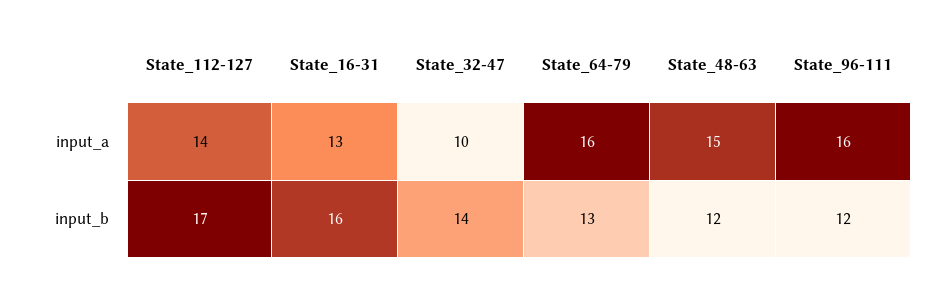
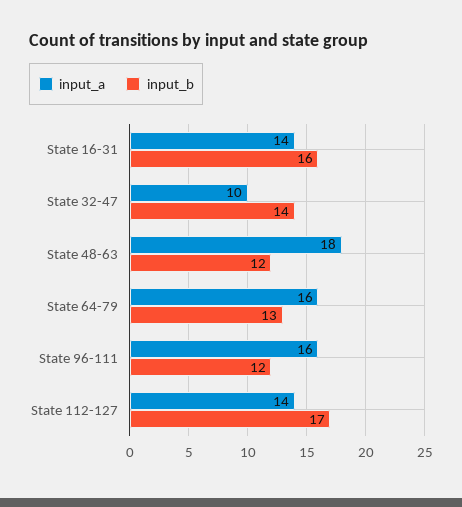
input_a, State_16-31: 13 -> 14
input_a, State_48-63: 15 -> 18

